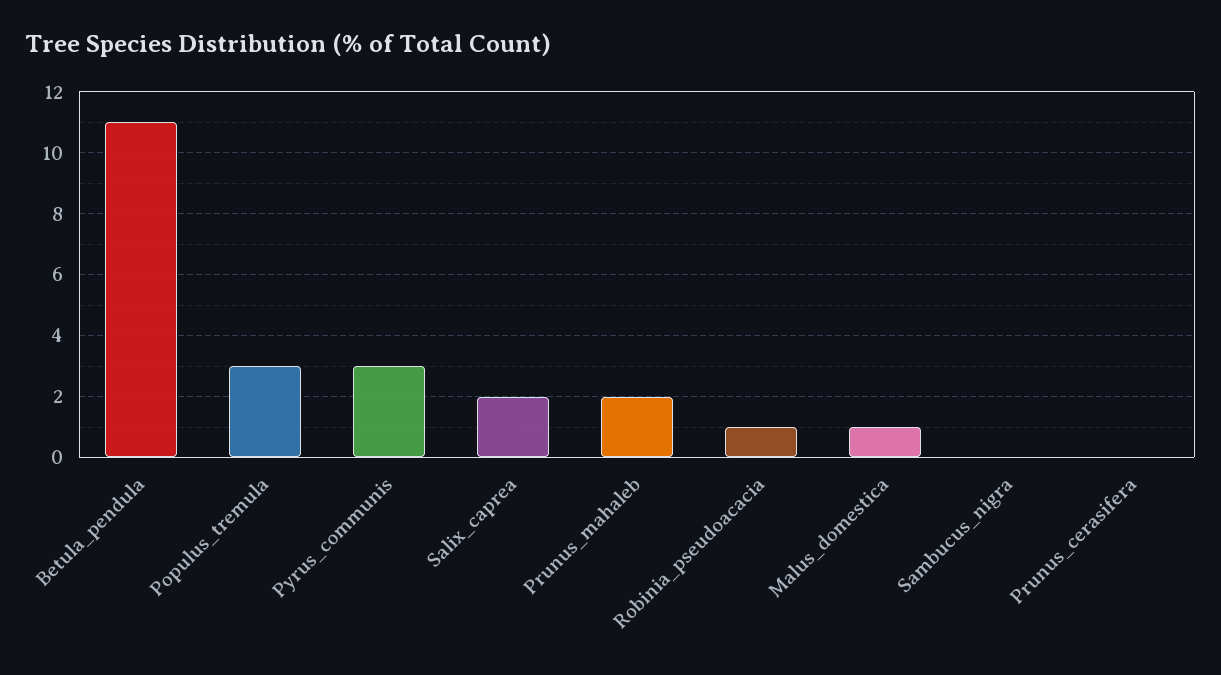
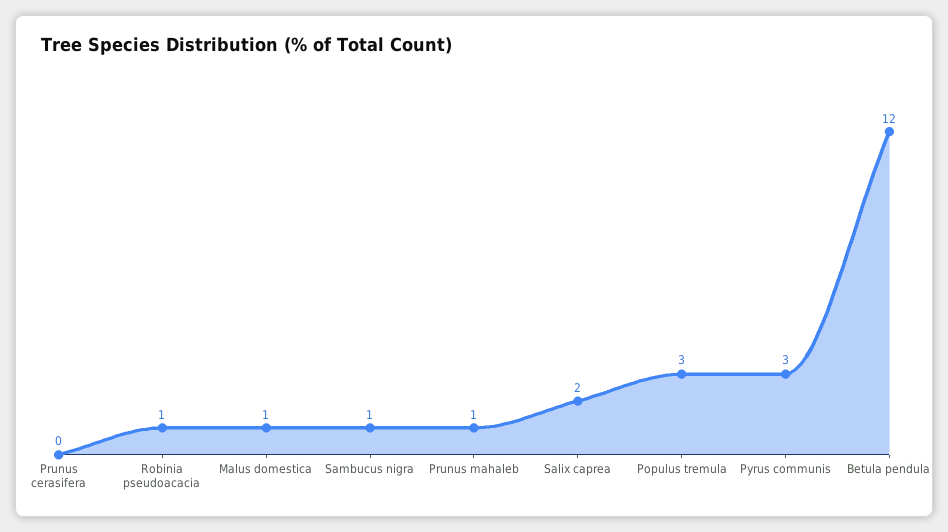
Betula_pendula: 11 -> 12
Prunus_mahaleb: 2 -> 1
Sambucus_nigra: 0 -> 1

